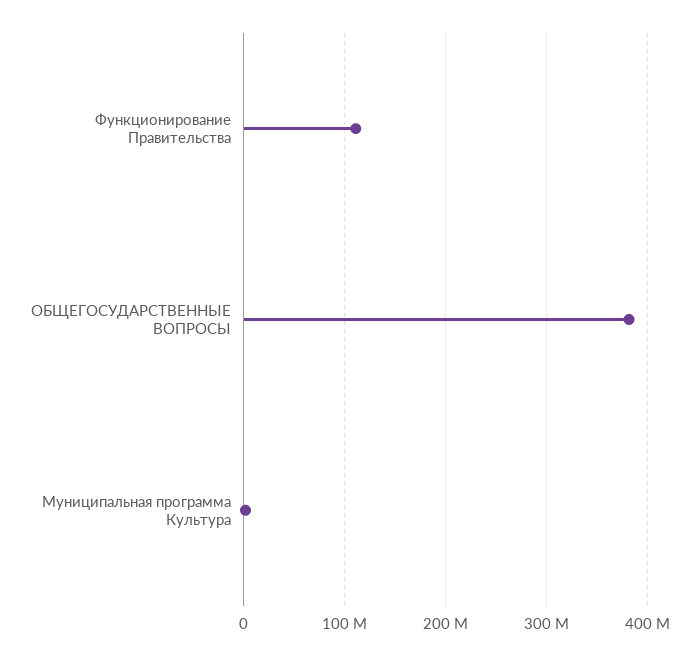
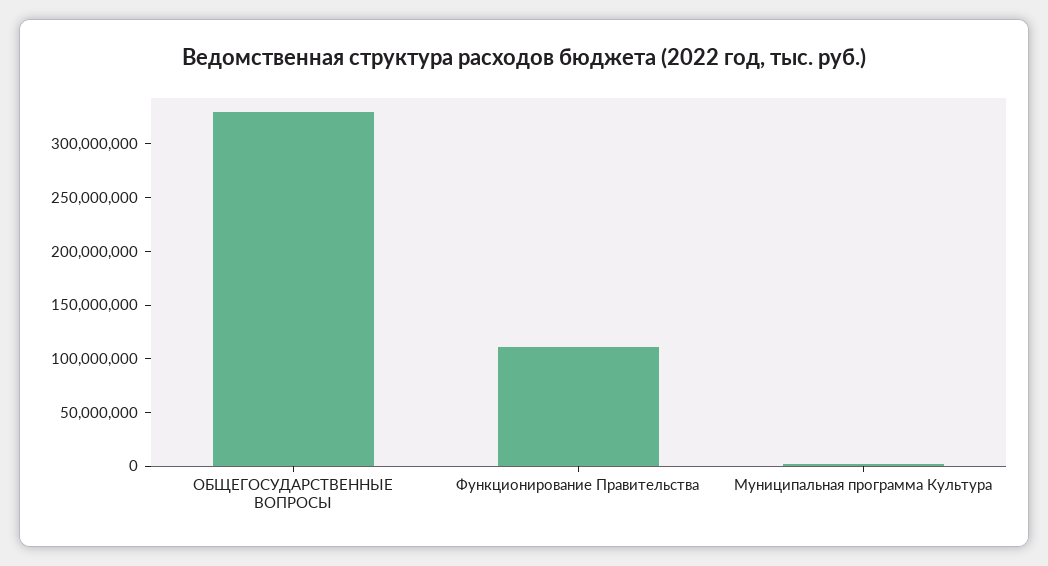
ОБЩЕГОСУДАРСТВЕННЫЕ ВОПРОСЫ: 380000000 -> 330000000

